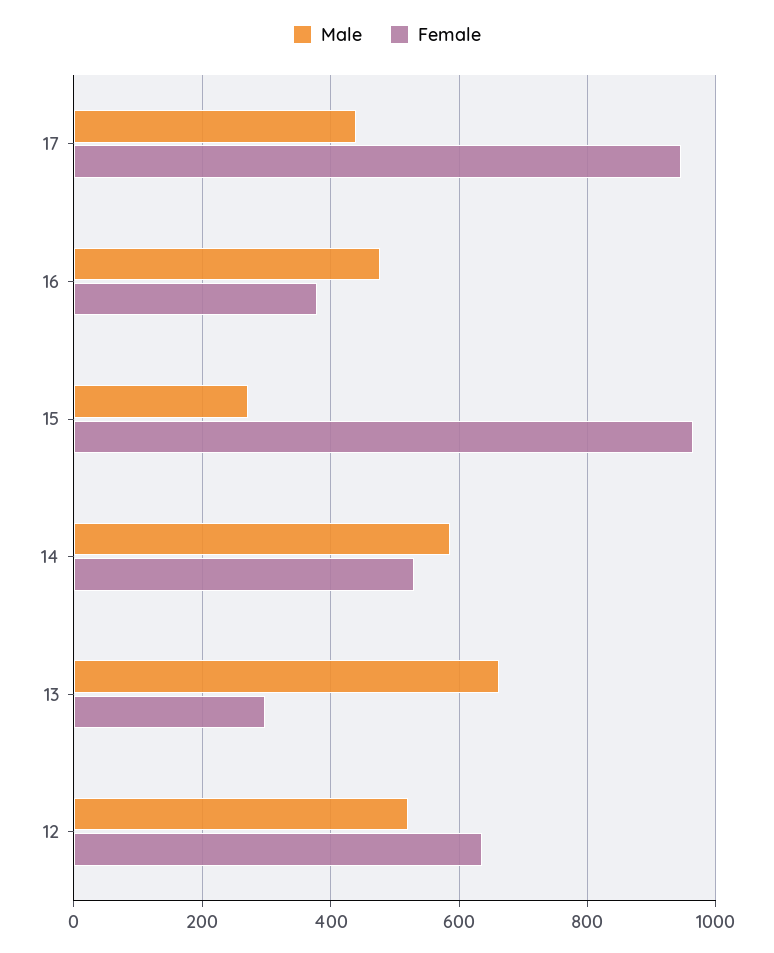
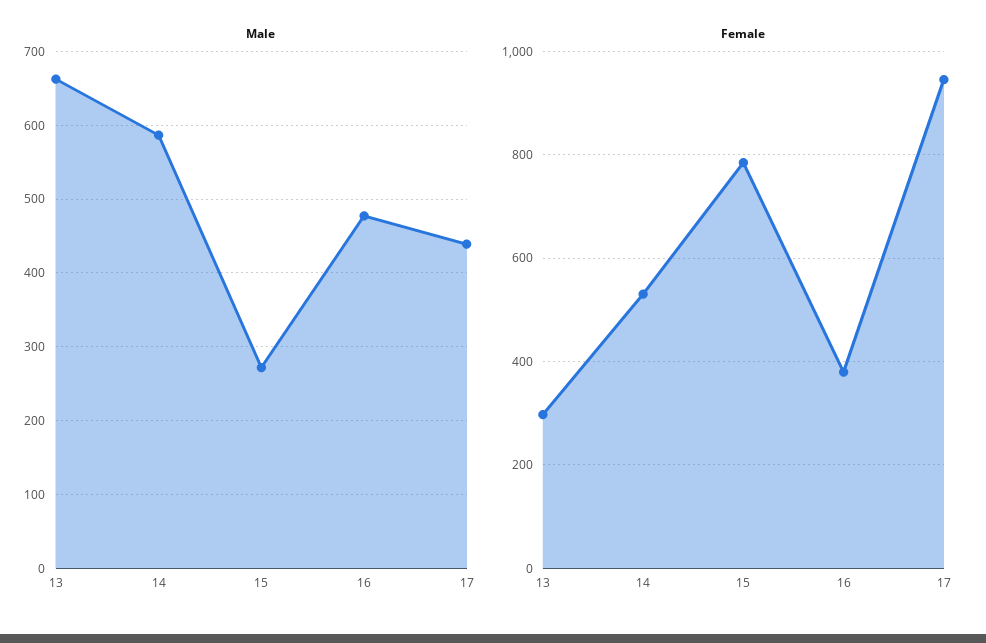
Female, 15: 960 -> 780
Male, 12: 520 -> none
Female, 12: 640 -> none

